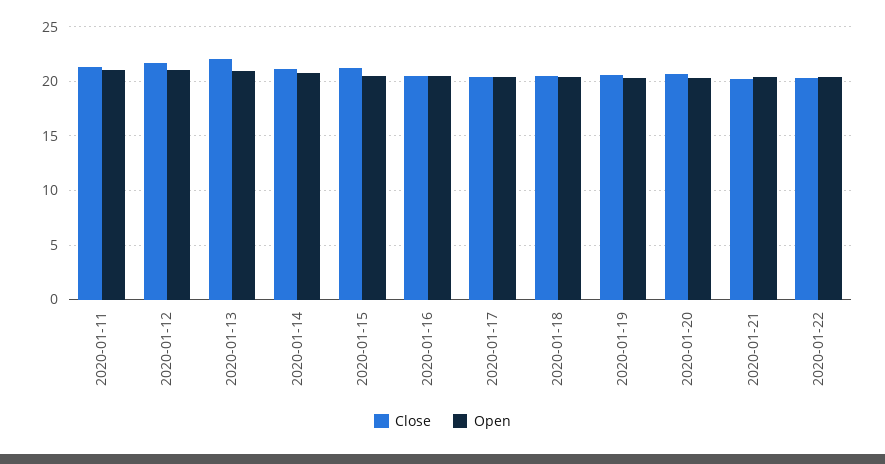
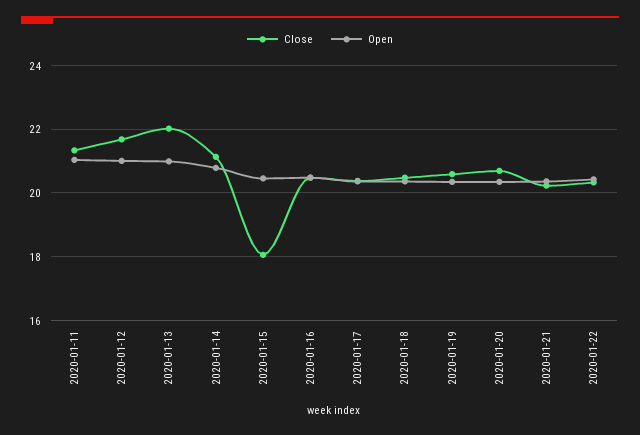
Close, 2020-01-15: 21 -> 18

